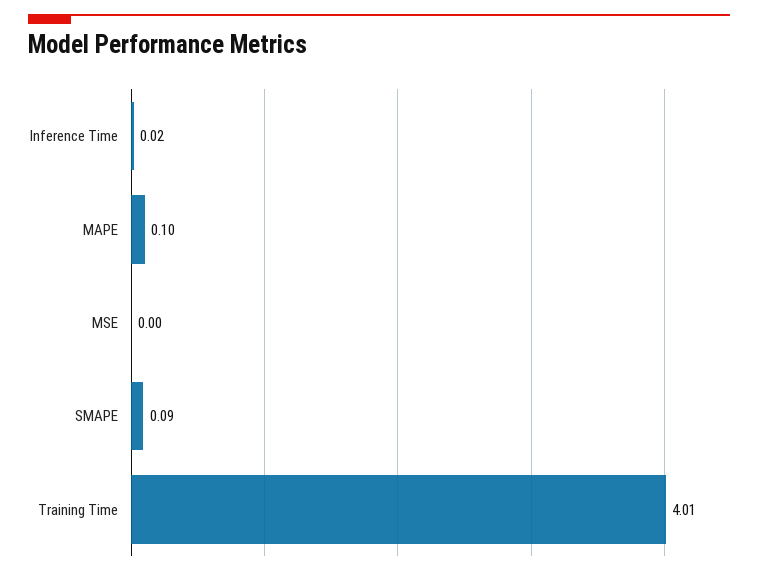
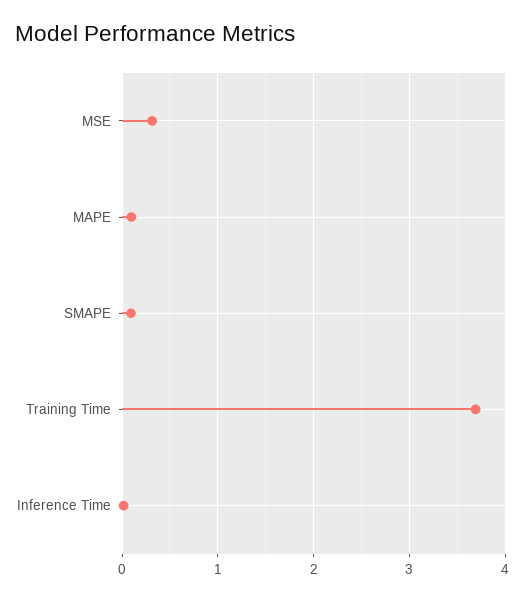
MSE: 0 -> 0.3
Training Time: 4.01 -> 3.7

